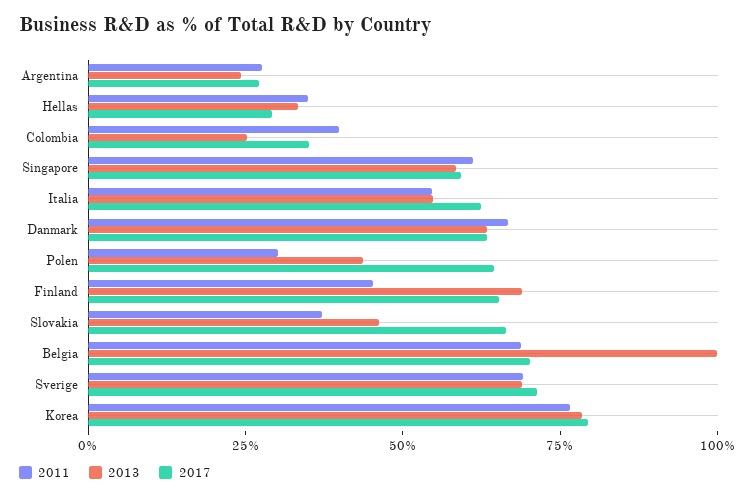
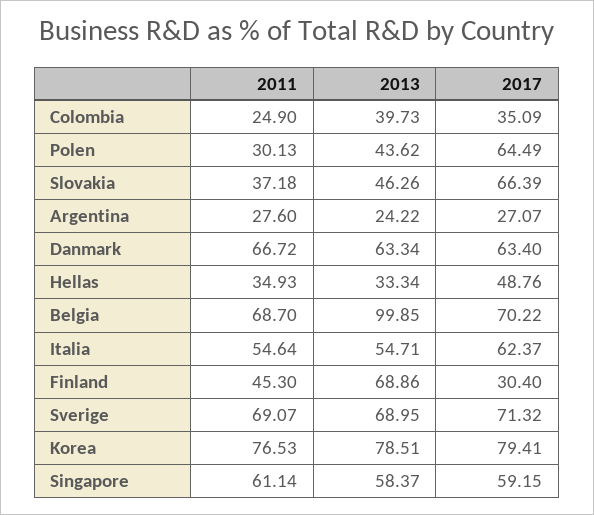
2017, Hellas: 30 -> 48.76
2011, Colombia: 40 -> 24.9
2013, Colombia: 25 -> 39.73
2017, Finland: 65 -> 30.4

